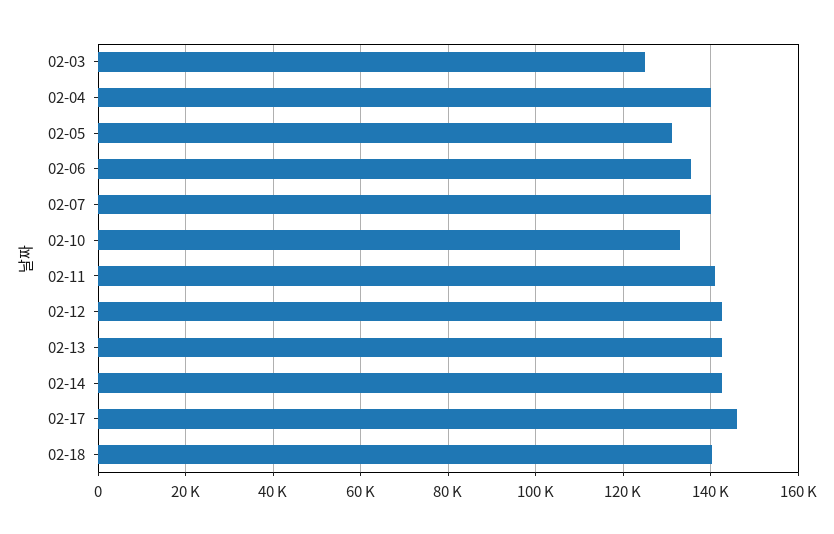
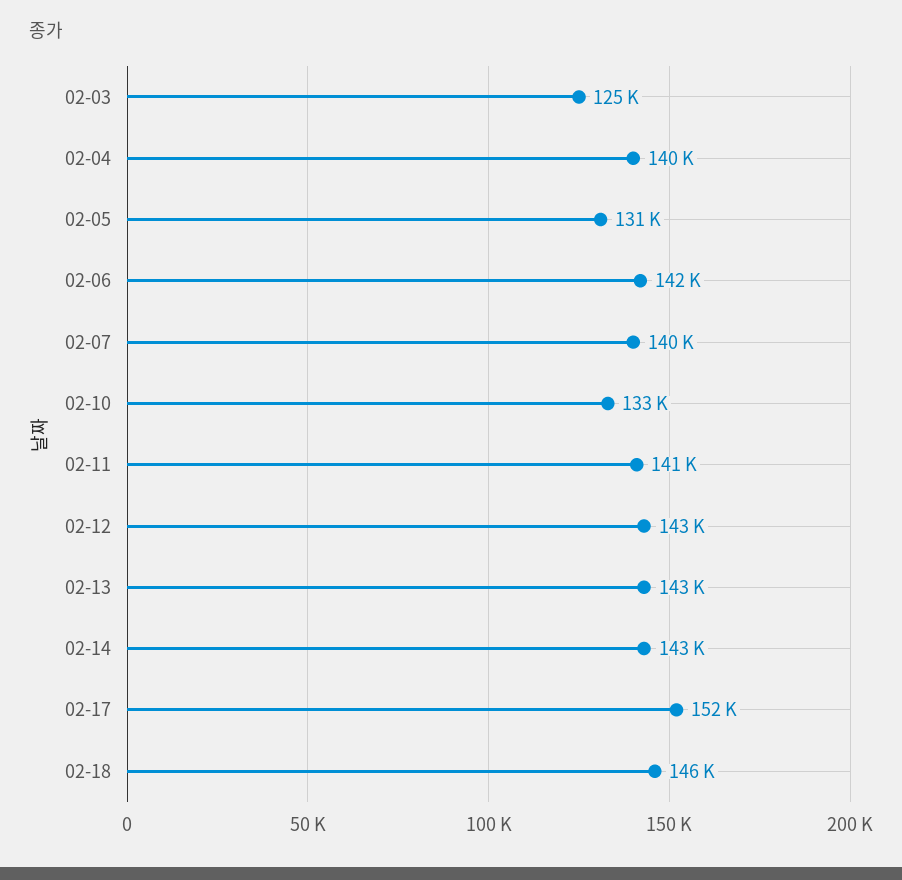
02-06: 136000 -> 142000
02-17: 146000 -> 152000
02-18: 140000 -> 146000

